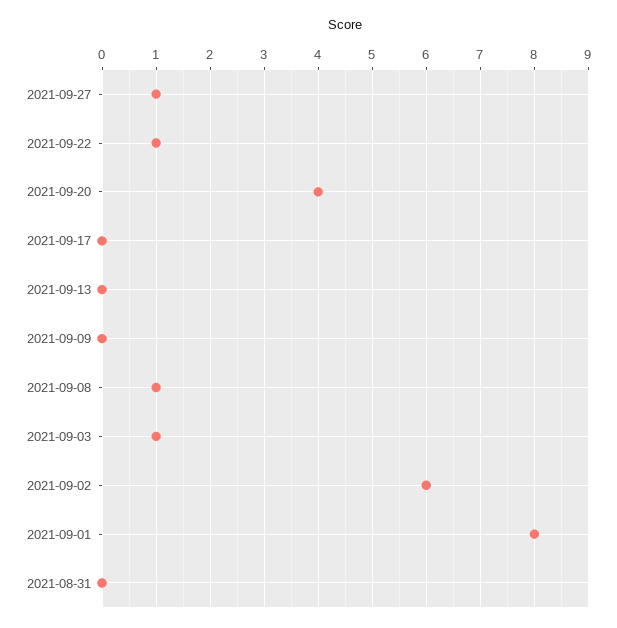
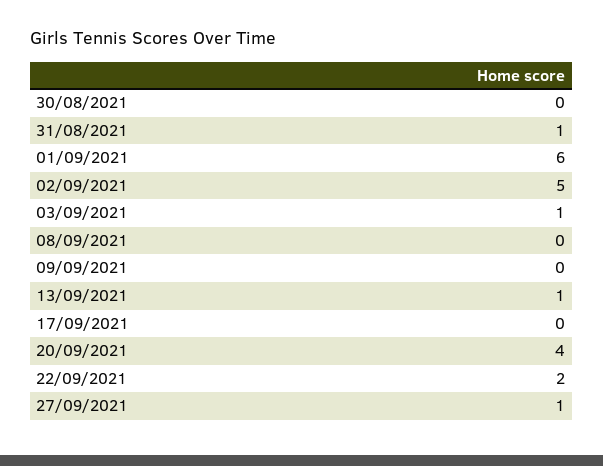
2021-09-22: 1 -> 2
2021-09-13: 0 -> 1
2021-09-08: 1 -> 0
2021-09-02: 6 -> 5
2021-09-01: 8 -> 6
2021-08-31: 0 -> 1
30/08/2021: none -> 0

